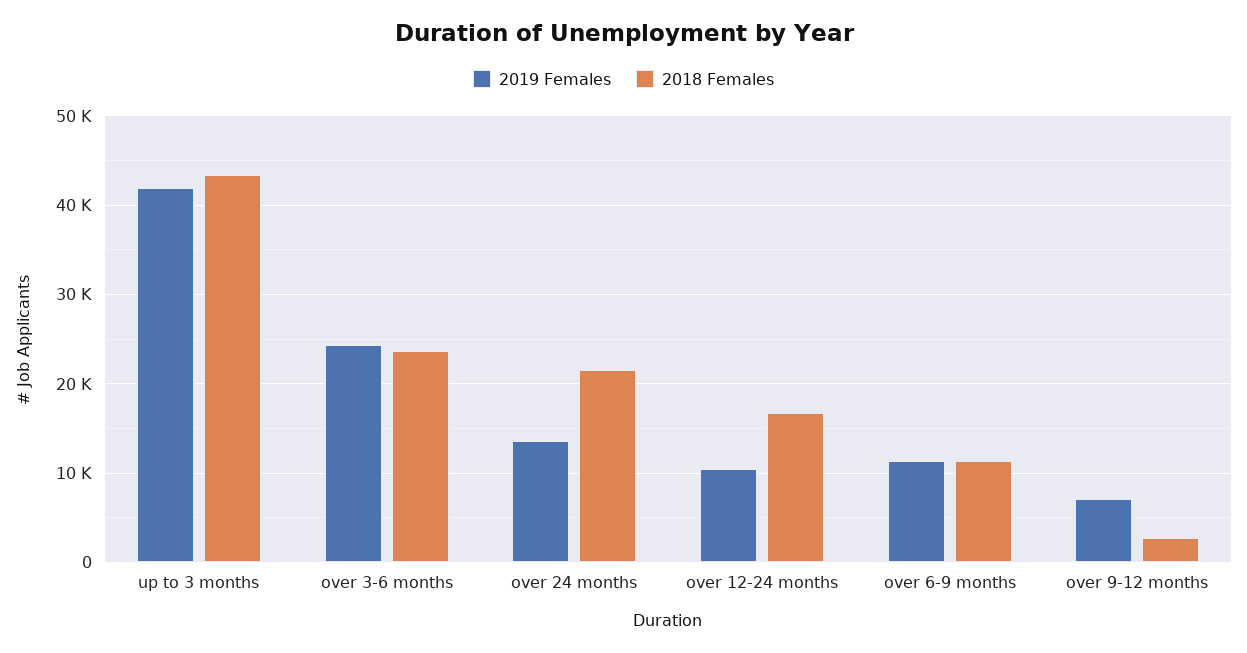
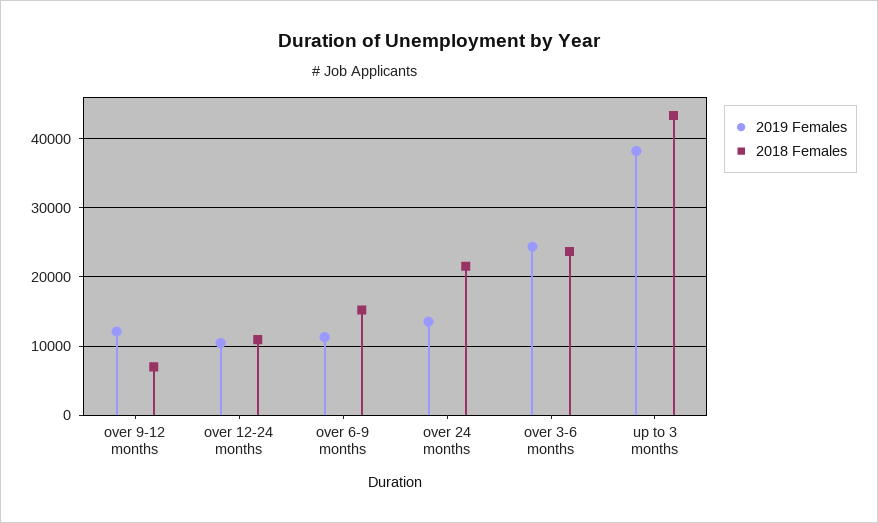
2019 Females, up to 3 months: 42000 -> 38000
2018 Females, over 12-24 months: 17000 -> 11000
2018 Females, over 6-9 months: 11000 -> 15000
2019 Females, over 9-12 months: 7000 -> 12000
2018 Females, over 9-12 months: 3000 -> 7000

